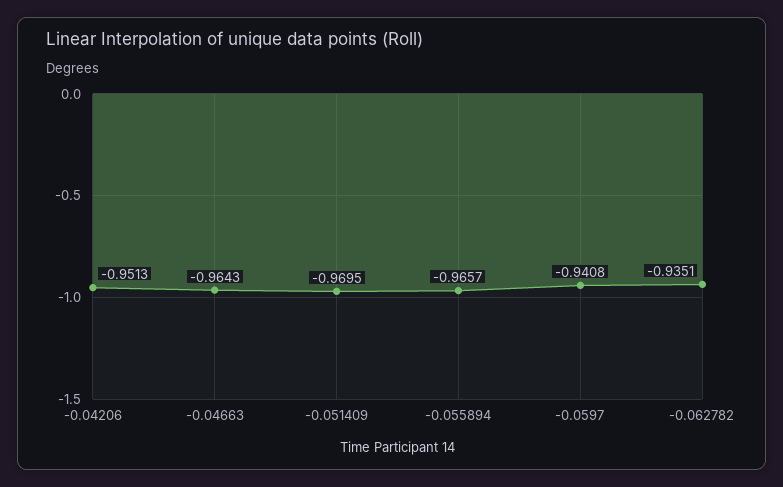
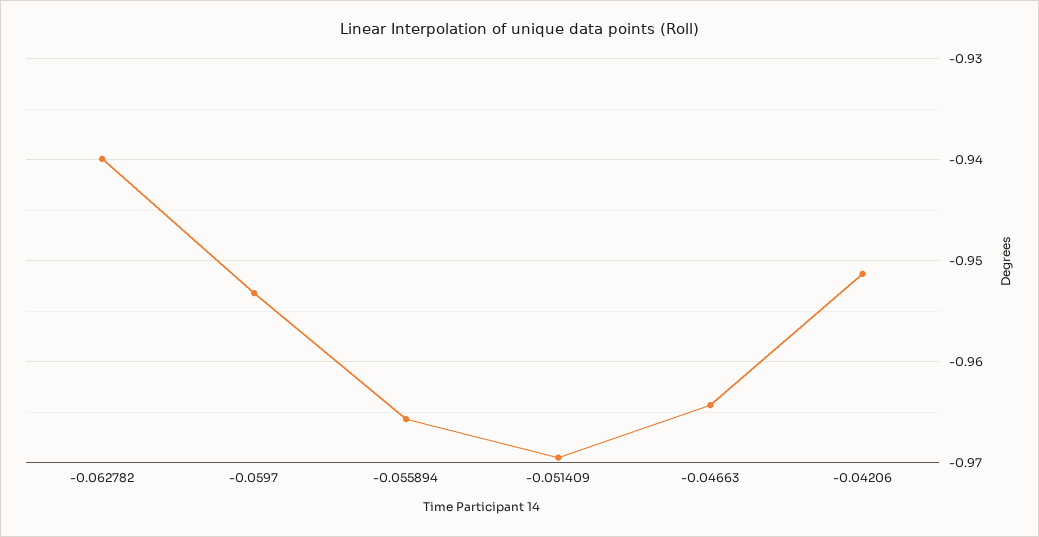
-0.0597: -0.9408 -> -0.953
-0.062782: -0.9351 -> -0.94

